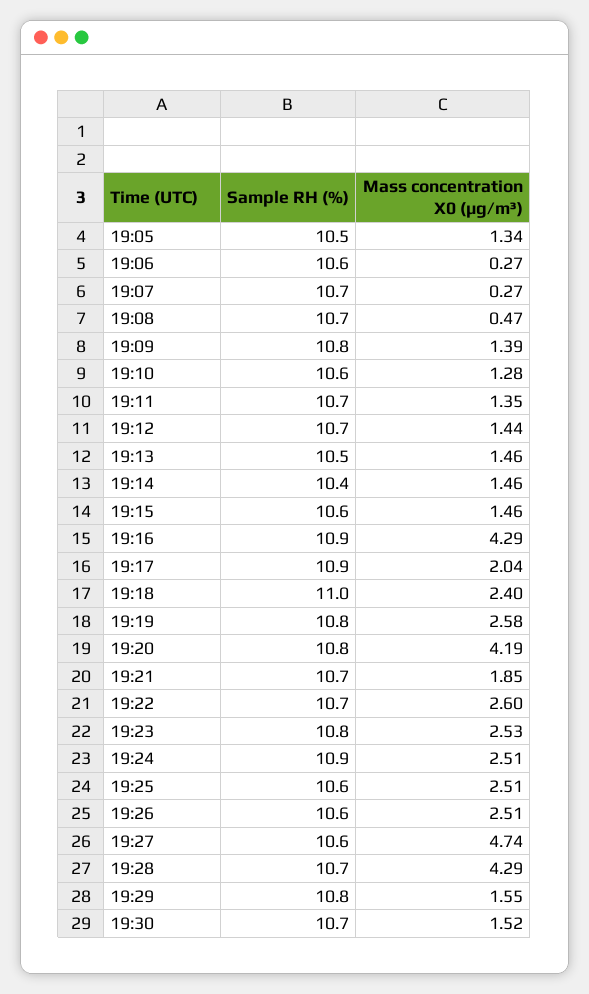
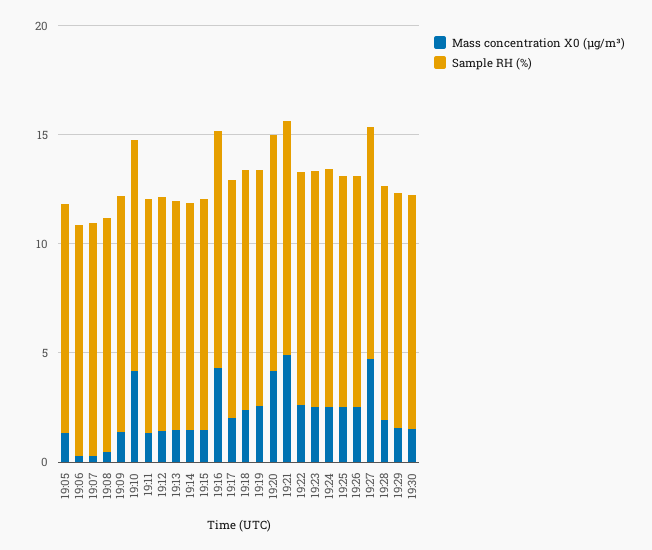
Mass concentration X0 (μg/m³), 19:10: 1.28 -> 4
Mass concentration X0 (μg/m³), 19:21: 1.85 -> 5
Mass concentration X0 (μg/m³), 19:28: 4.29 -> 2

